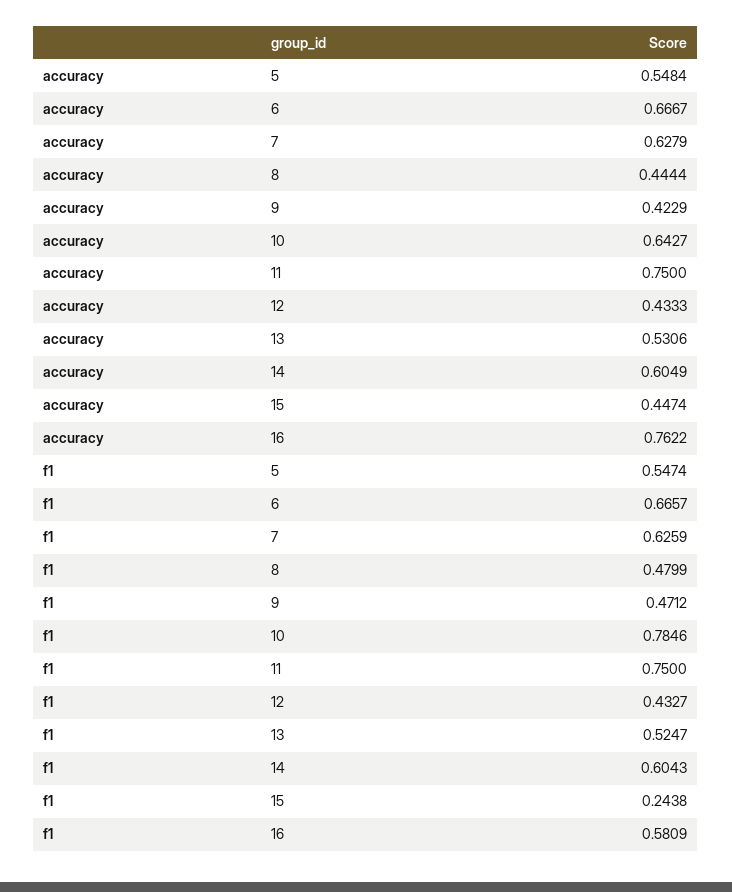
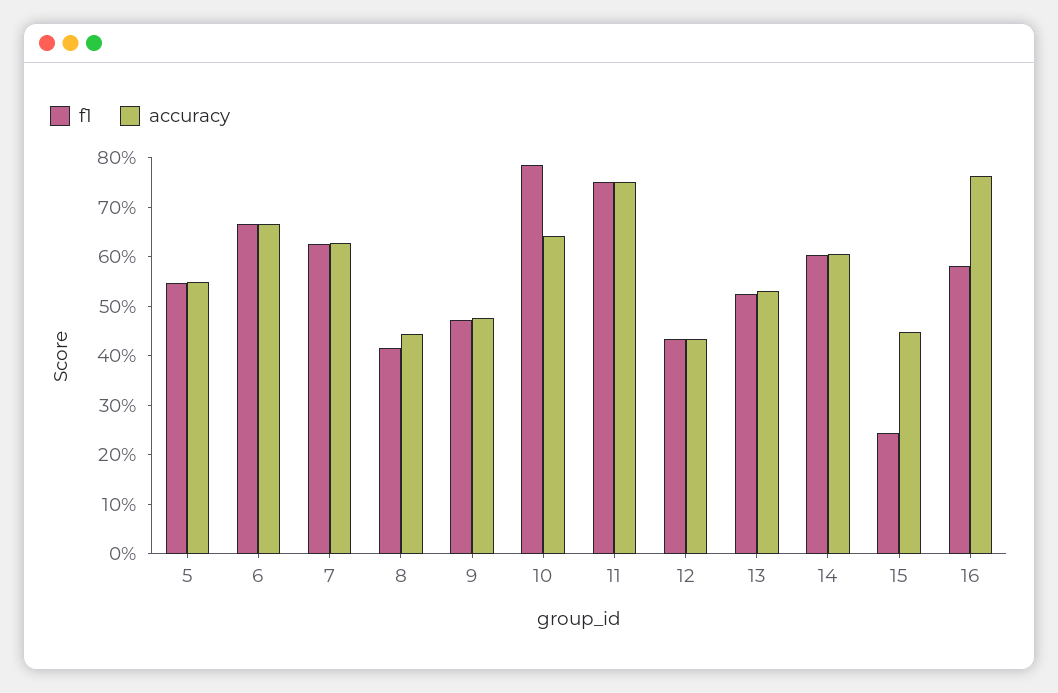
accuracy, 9: 0.4229 -> 0.48
f1, 8: 0.4799 -> 0.42

